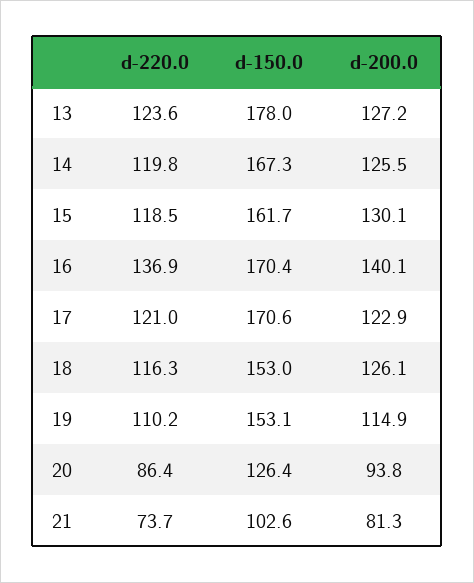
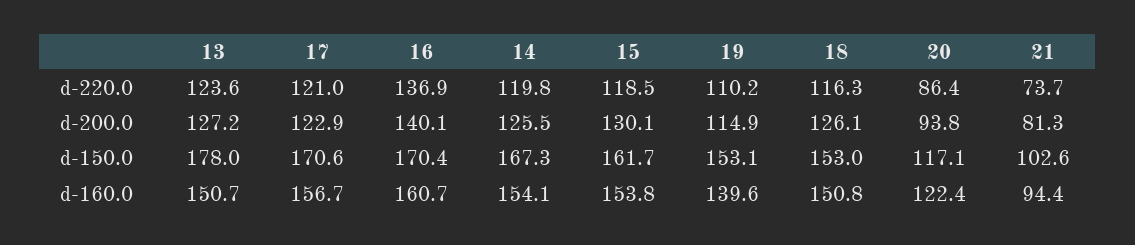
d-150.0, 20: 126.4 -> 117.1
d-160.0, 13: none -> 150.7
d-160.0, 17: none -> 156.7
d-160.0, 16: none -> 160.7
d-160.0, 14: none -> 154.1
d-160.0, 15: none -> 153.8
d-160.0, 19: none -> 139.6
d-160.0, 18: none -> 150.8
d-160.0, 20: none -> 122.4
d-160.0, 21: none -> 94.4

